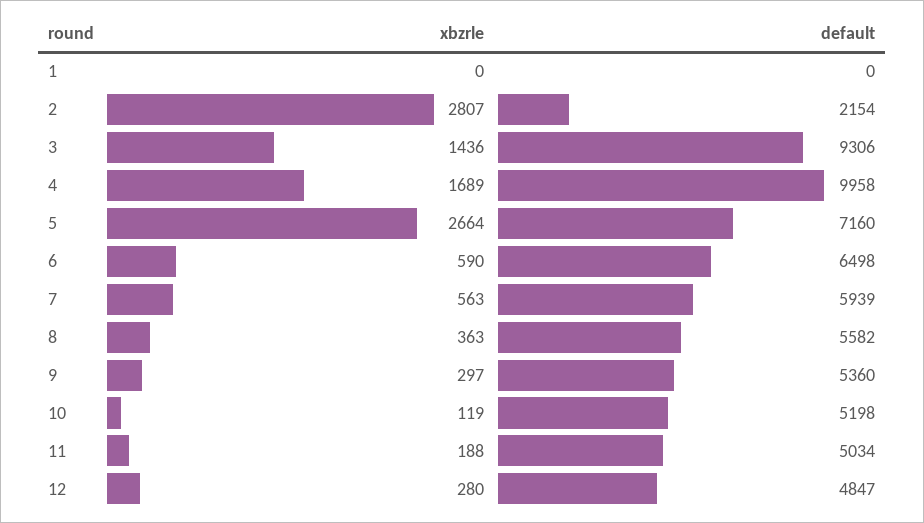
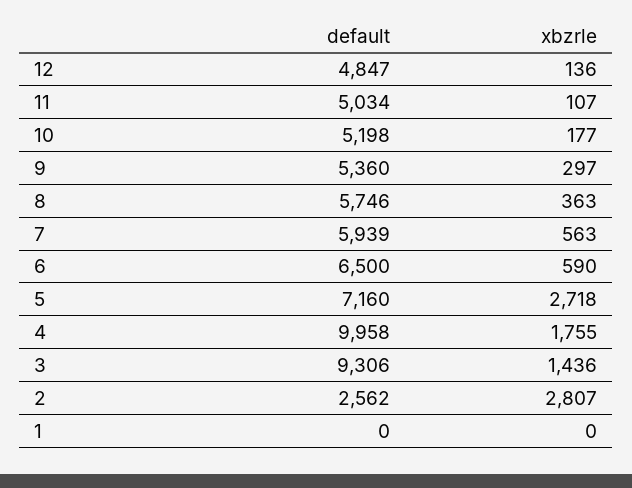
default, 2: 2154 -> 2562
xbzrle, 4: 1689 -> 1755
xbzrle, 5: 2664 -> 2718
default, 6: 6498 -> 6500
default, 8: 5582 -> 5746
xbzrle, 10: 119 -> 177
xbzrle, 11: 188 -> 107
xbzrle, 12: 280 -> 136

